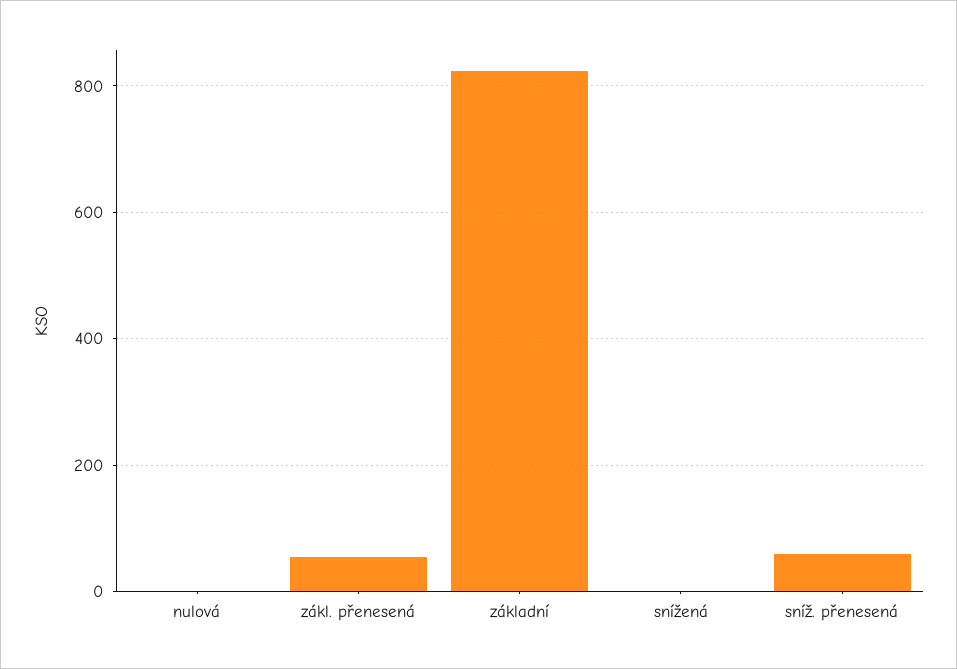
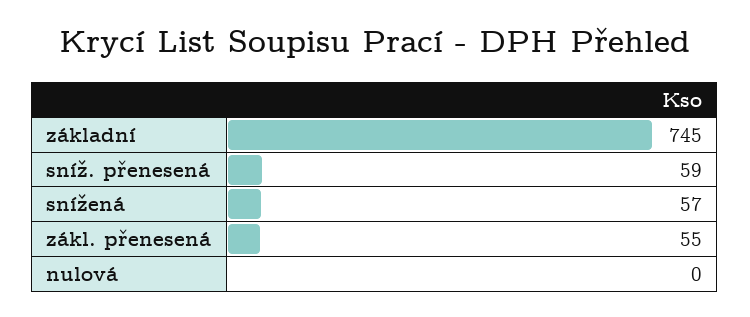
základní: 820 -> 745
snížená: 0 -> 57

